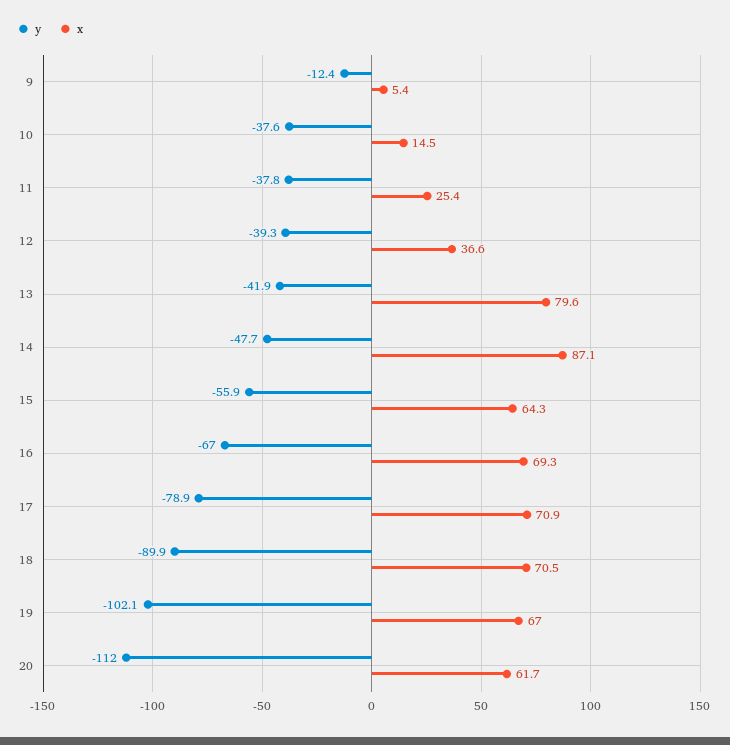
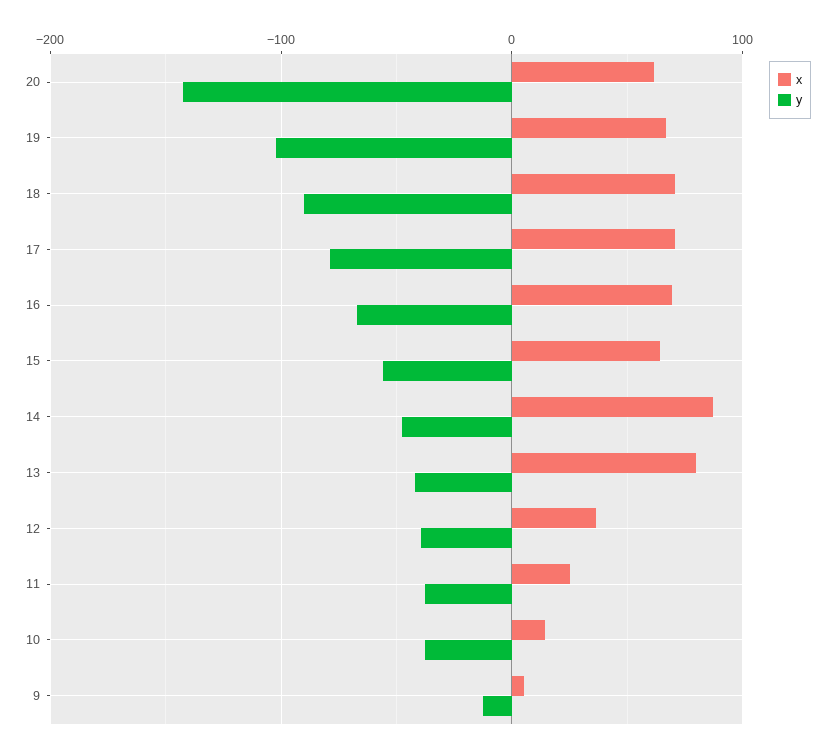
y, 20: -112 -> -140

